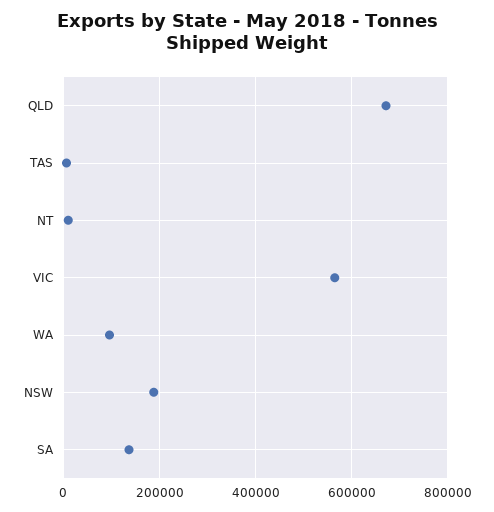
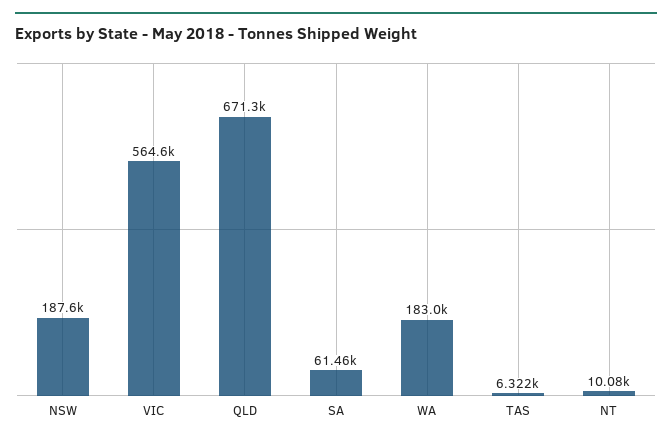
WA: 100000 -> 183000
SA: 140000 -> 61460

